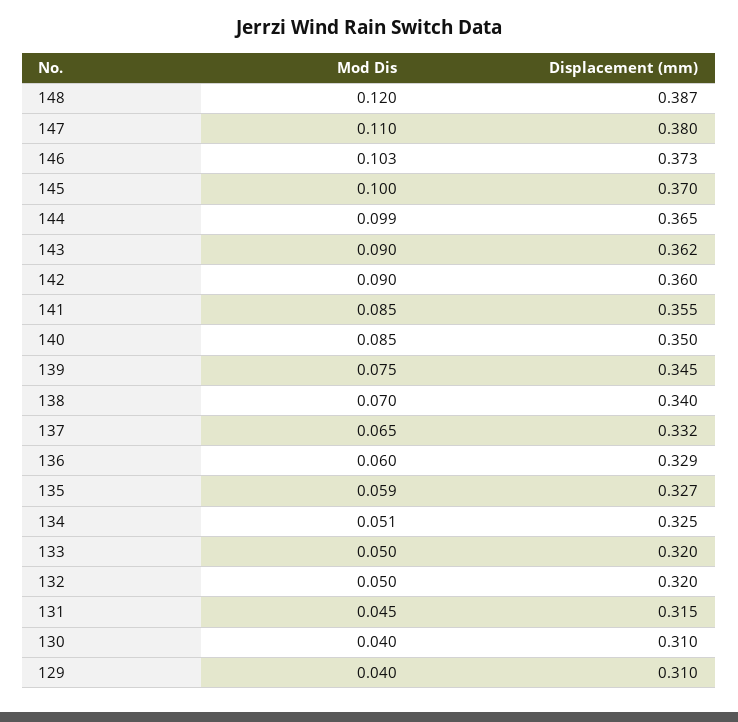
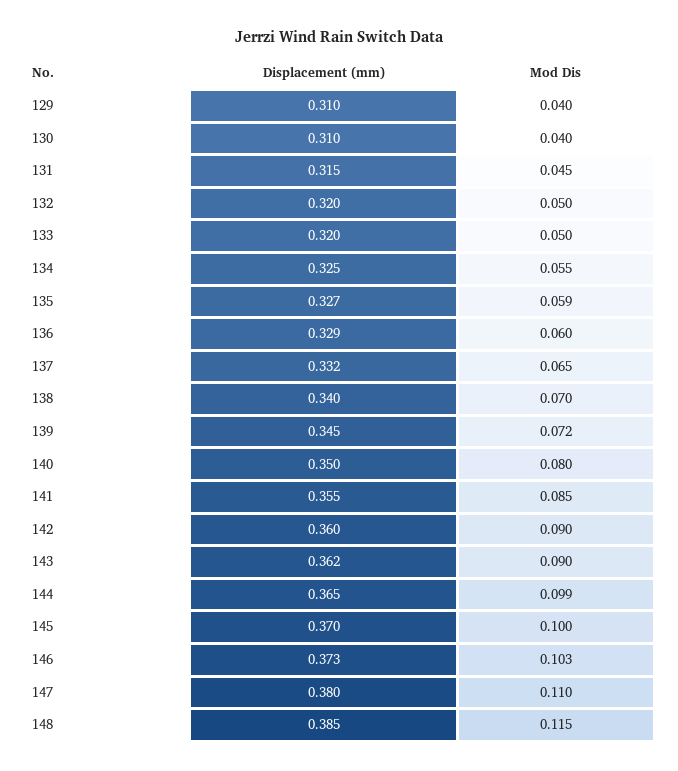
Mod Dis, 148: 0.12 -> 0.115
Displacement (mm), 148: 0.387 -> 0.385
Mod Dis, 140: 0.085 -> 0.08
Mod Dis, 139: 0.075 -> 0.072
Mod Dis, 134: 0.051 -> 0.055

